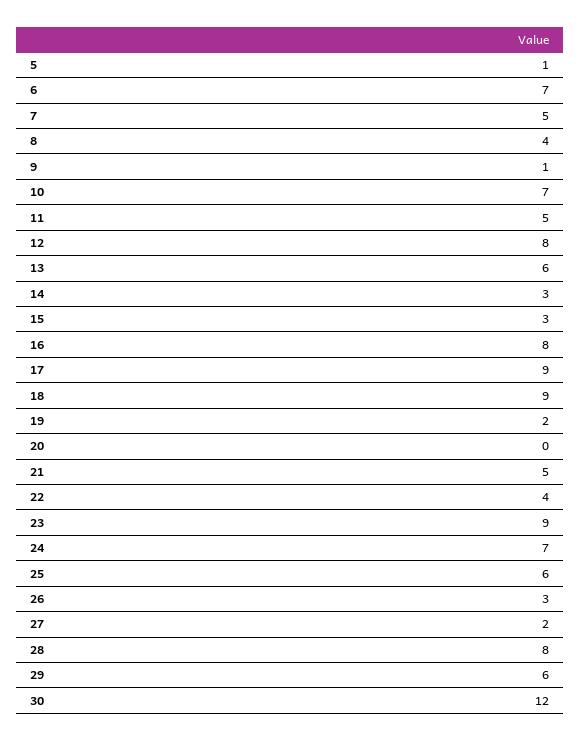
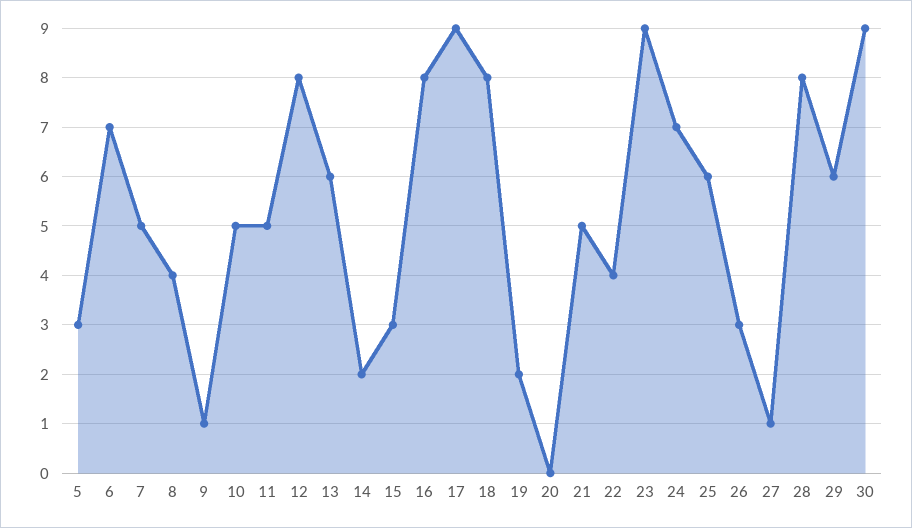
5: 1 -> 3
10: 7 -> 5
14: 3 -> 2
18: 9 -> 8
27: 2 -> 1
30: 12 -> 9

